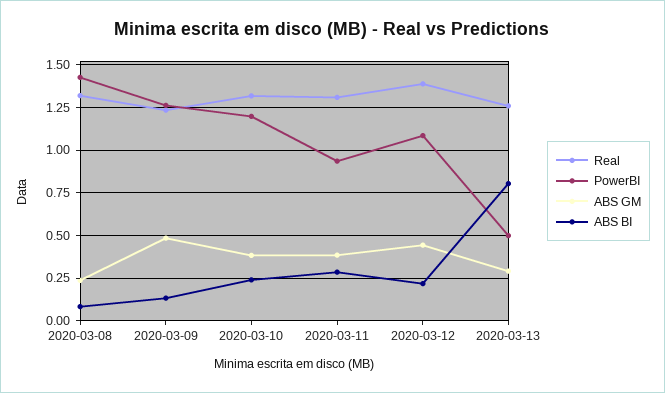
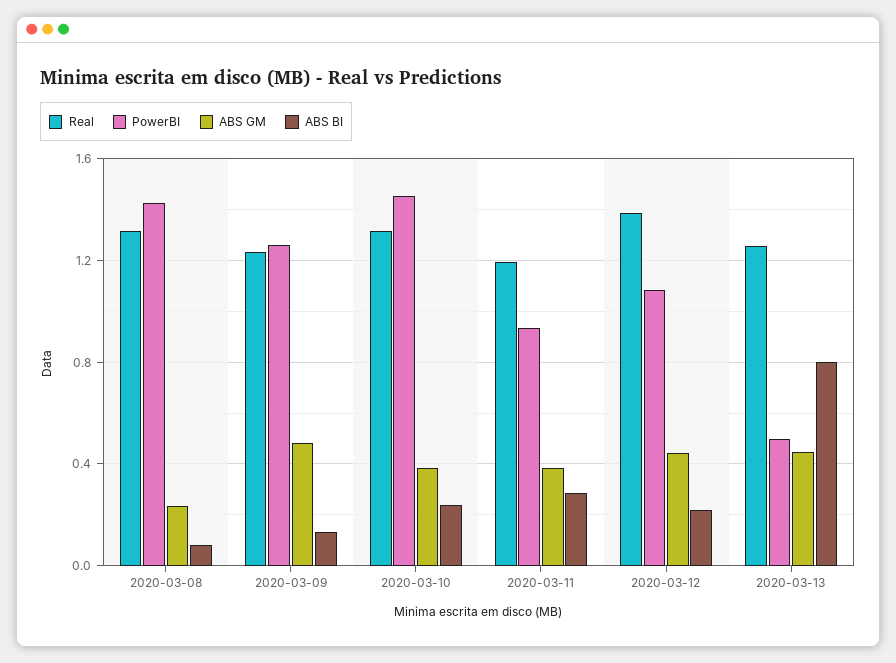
PowerBI, 2020-03-10: 1.2 -> 1.45
Real, 2020-03-11: 1.3 -> 1.2
ABS GM, 2020-03-13: 0.3 -> 0.45

